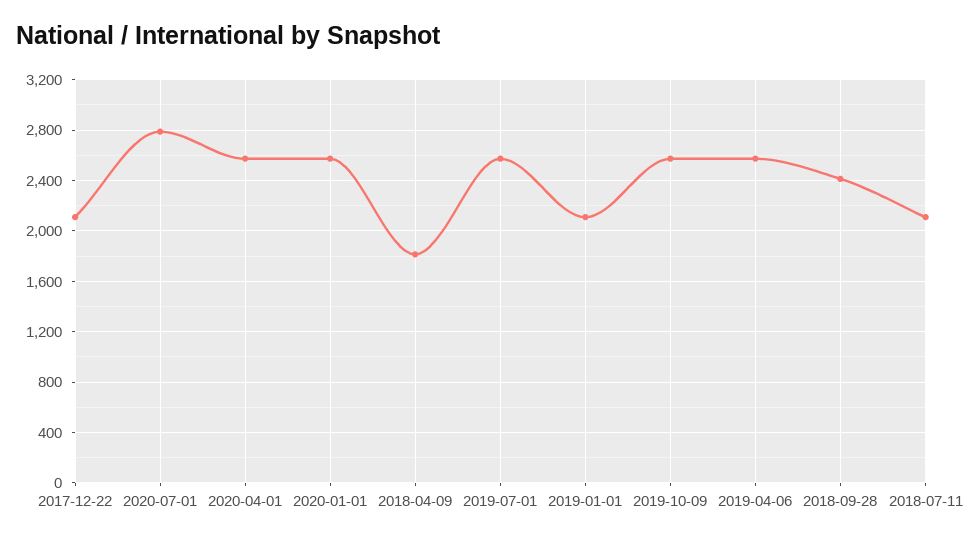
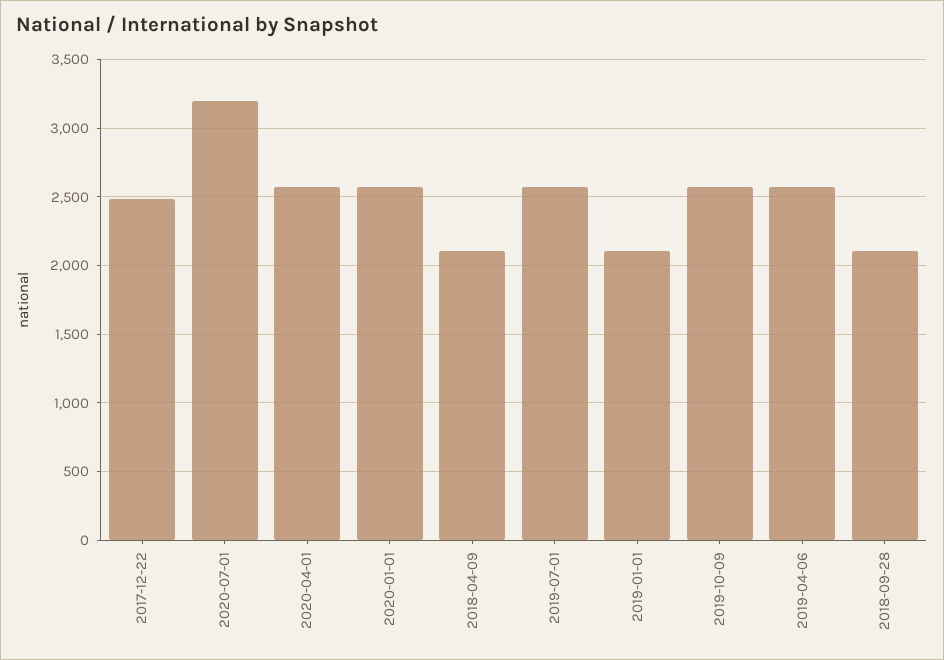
2017-12-22: 2100 -> 2500
2020-07-01: 2800 -> 3200
2018-04-09: 1800 -> 2100
2018-09-28: 2400 -> 2100
2018-07-11: 2100 -> none

